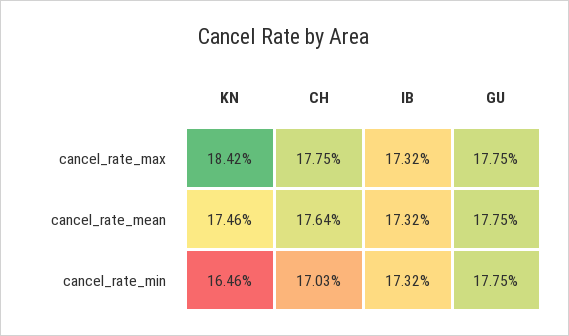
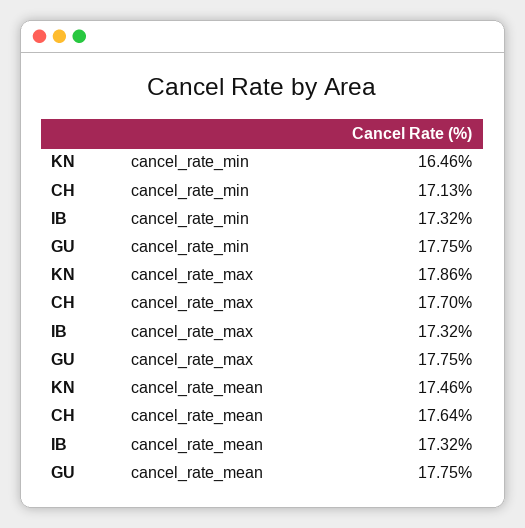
KN, cancel_rate_max: 18.42 -> 17.86
CH, cancel_rate_max: 17.75 -> 17.7
CH, cancel_rate_min: 17.03 -> 17.13

